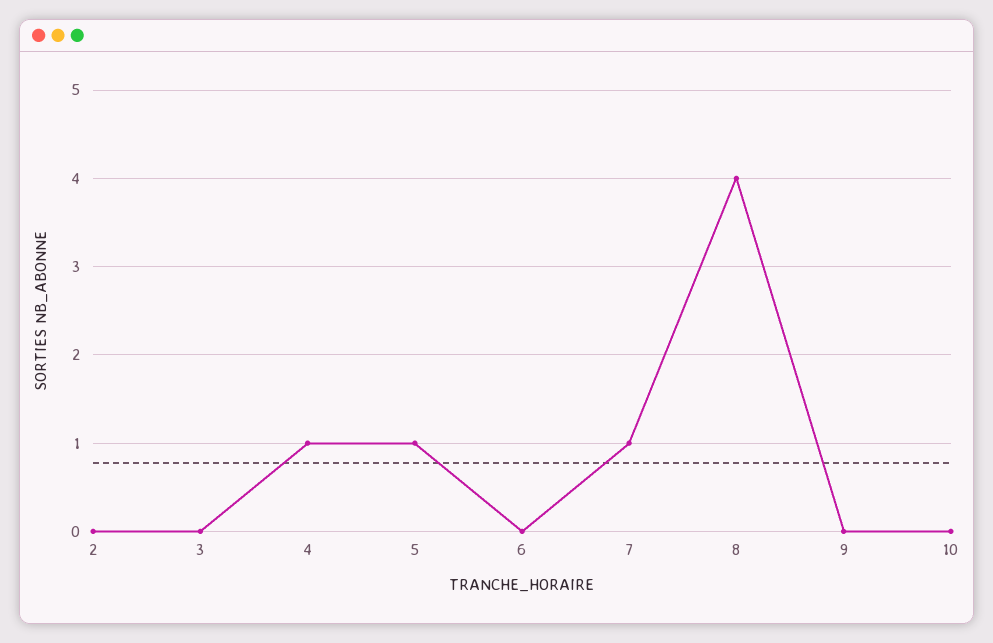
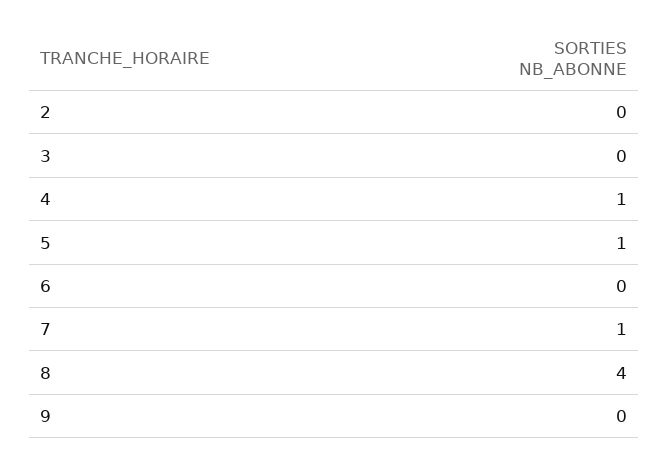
10: 0 -> none

